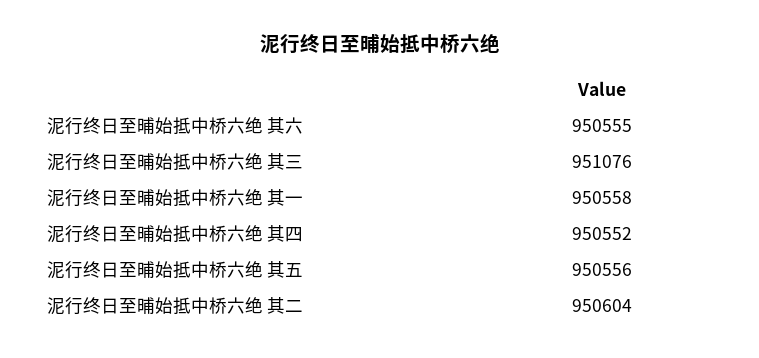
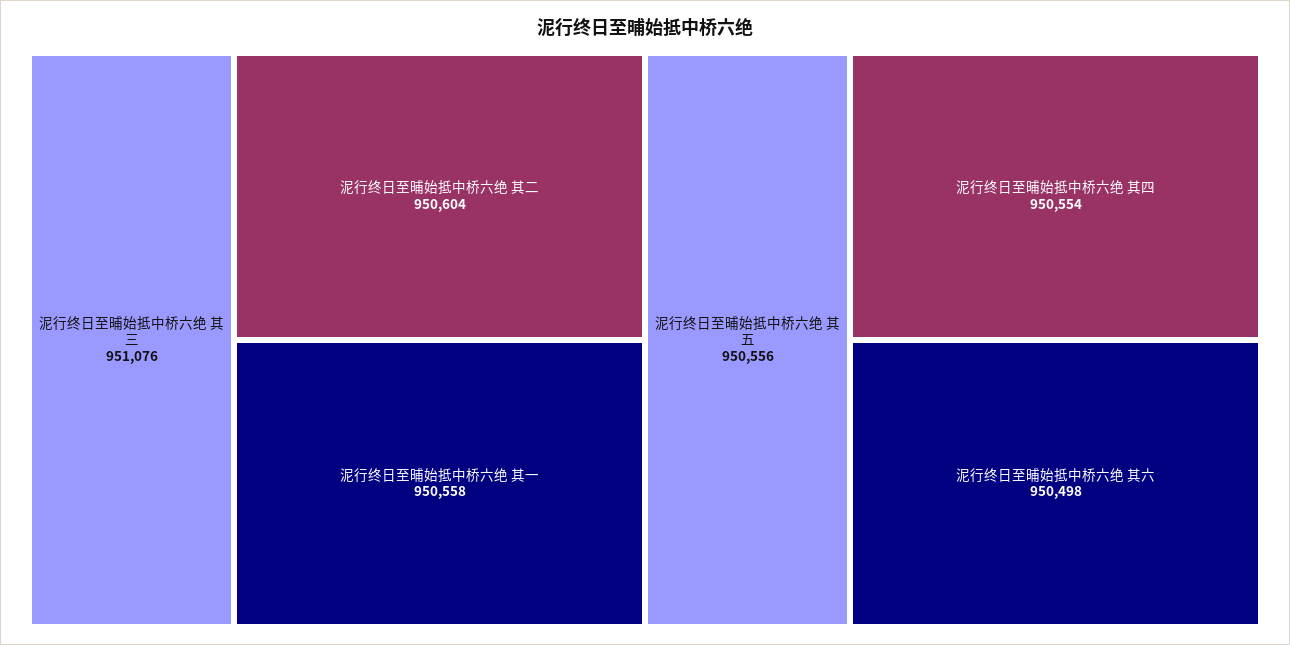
泥行终日至晡始抵中桥六绝 其六: 950555 -> 950498
泥行终日至晡始抵中桥六绝 其四: 950552 -> 950554

